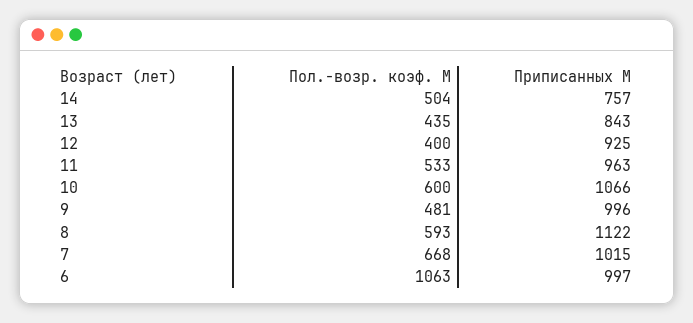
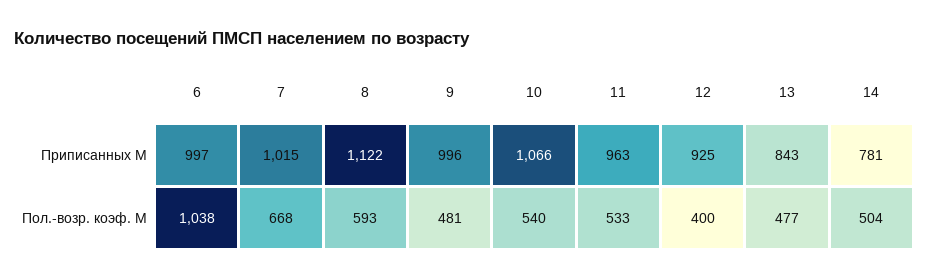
Приписанных М, 14: 757 -> 781
Пол.-возр. коэф. М, 13: 435 -> 477
Пол.-возр. коэф. М, 10: 600 -> 540
Пол.-возр. коэф. М, 6: 1063 -> 1038

